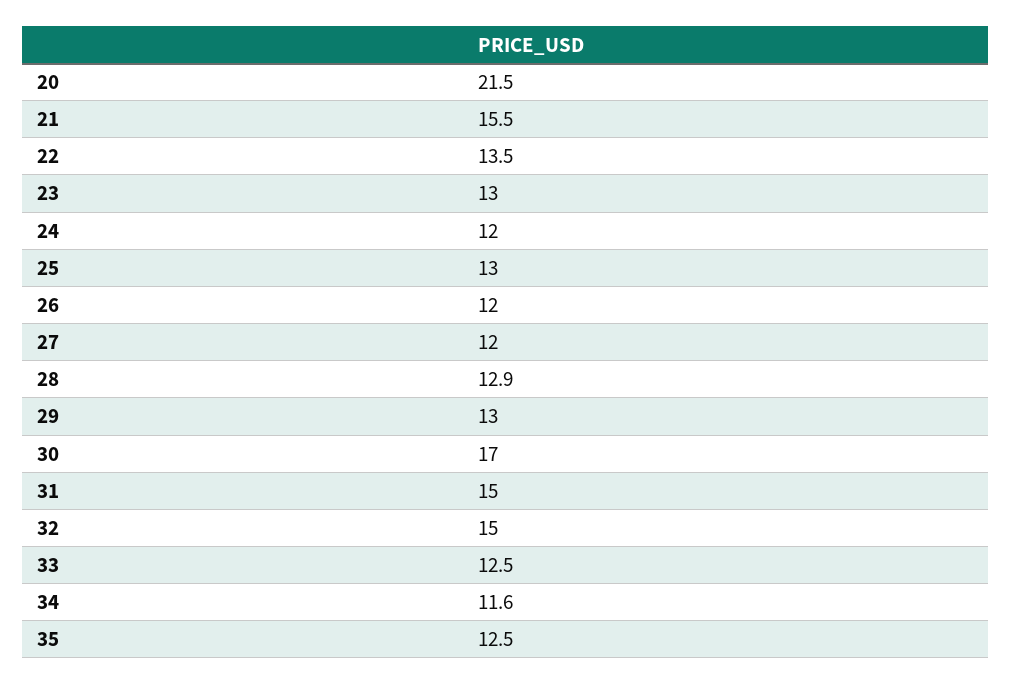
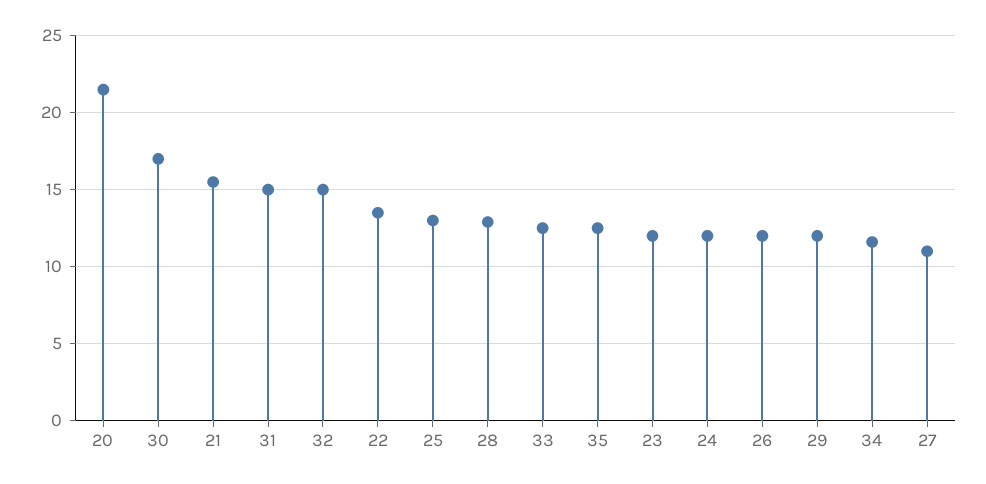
23: 13 -> 12
27: 12 -> 11
29: 13 -> 12

